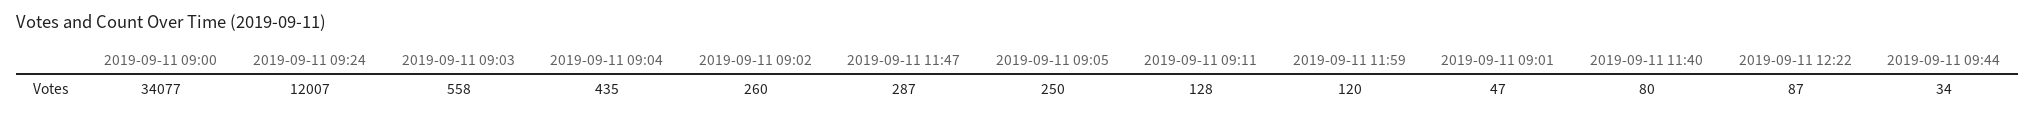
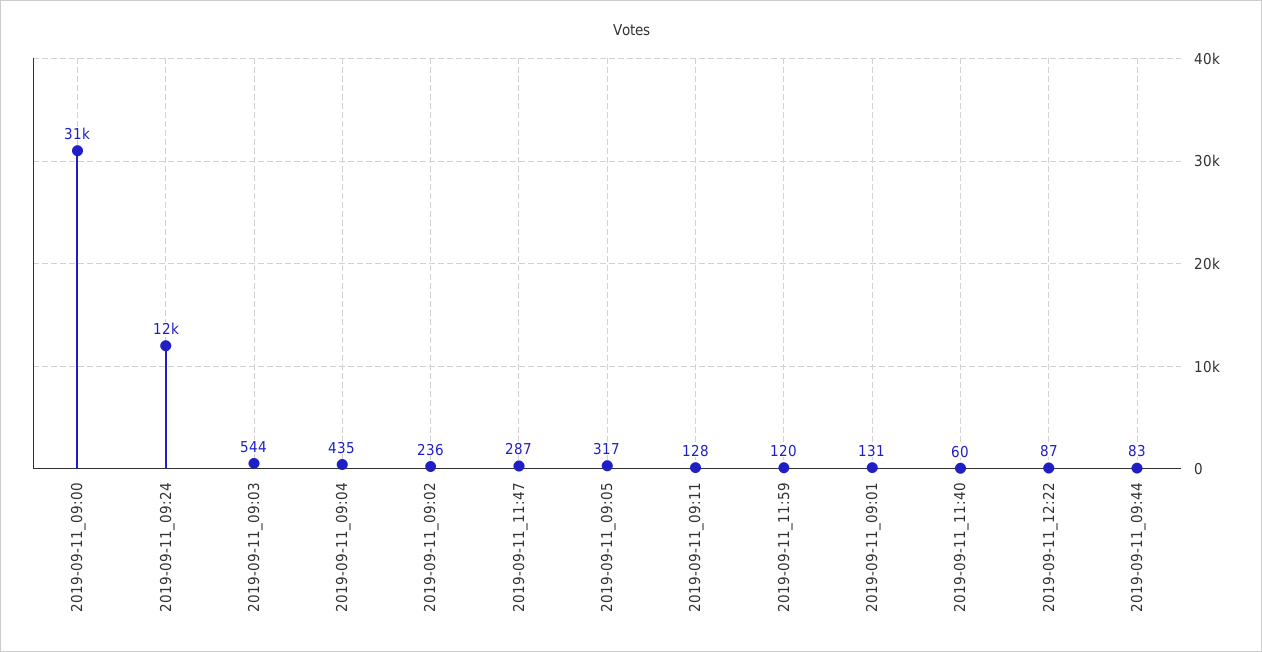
2019-09-11 09:00: 34077 -> 31000
2019-09-11 09:03: 558 -> 544
2019-09-11 09:02: 260 -> 236
2019-09-11 09:05: 250 -> 317
2019-09-11 09:01: 47 -> 131
2019-09-11 11:40: 80 -> 60
2019-09-11 09:44: 34 -> 83

